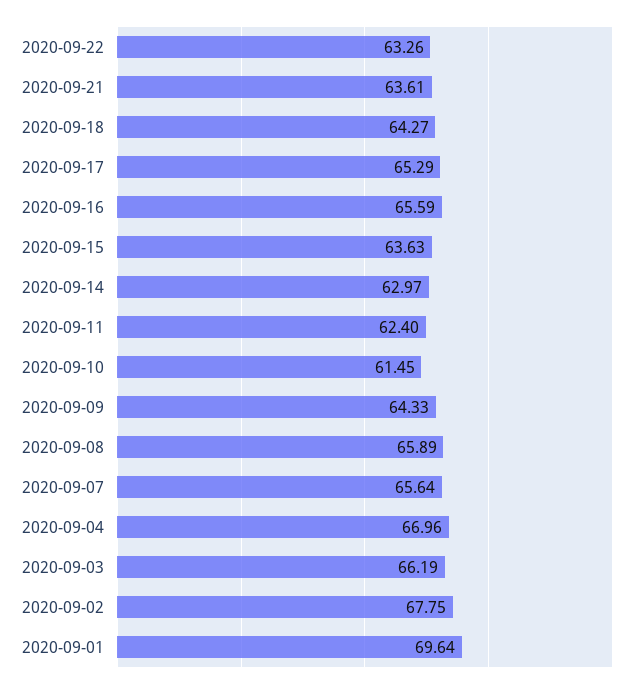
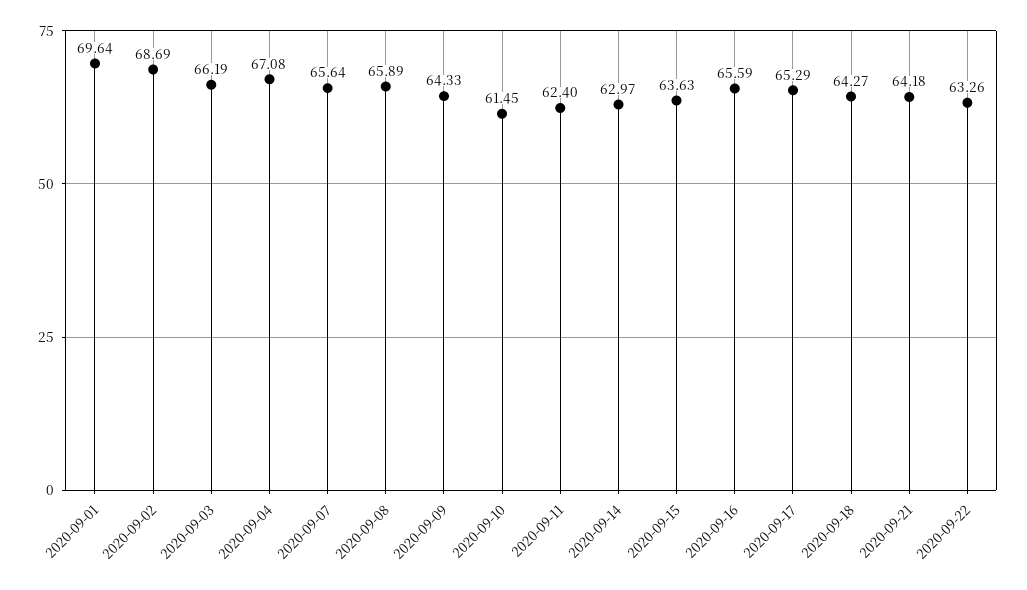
2020-09-21: 63.61 -> 64.18
2020-09-04: 66.96 -> 67.08
2020-09-02: 67.75 -> 68.69

